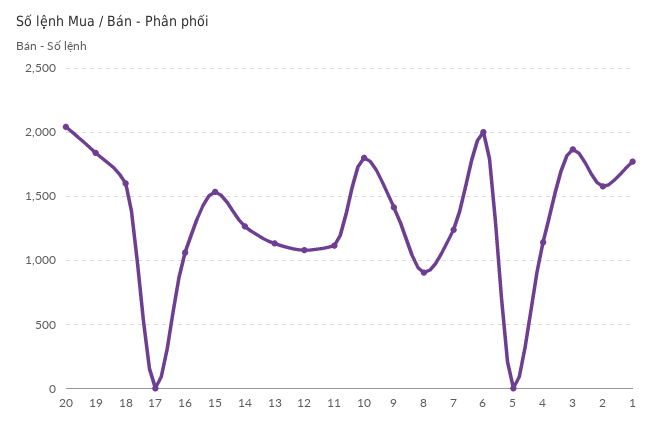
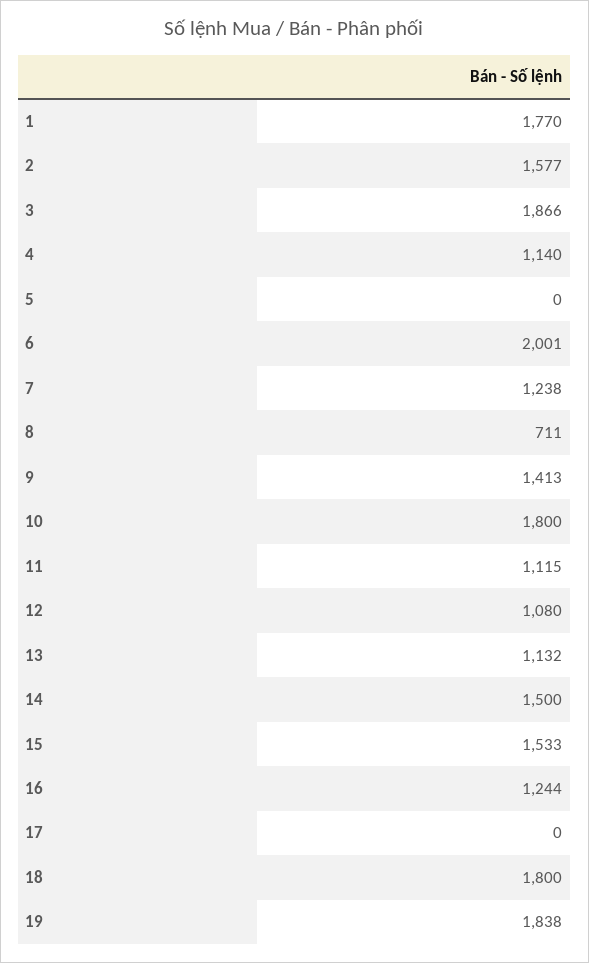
20: 2050 -> none
18: 1600 -> 1800
16: 1050 -> 1244
14: 1250 -> 1500
8: 900 -> 711

